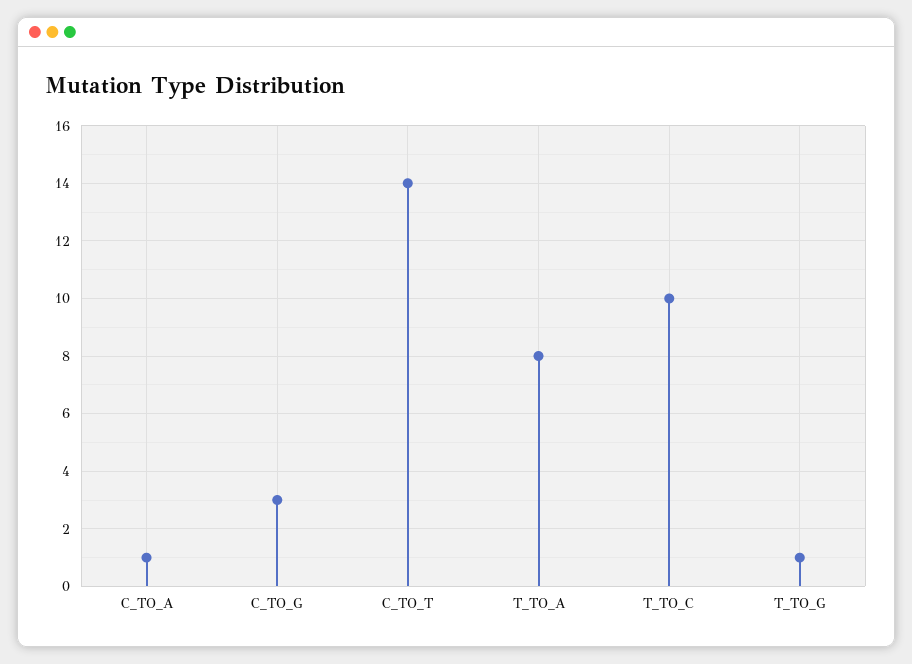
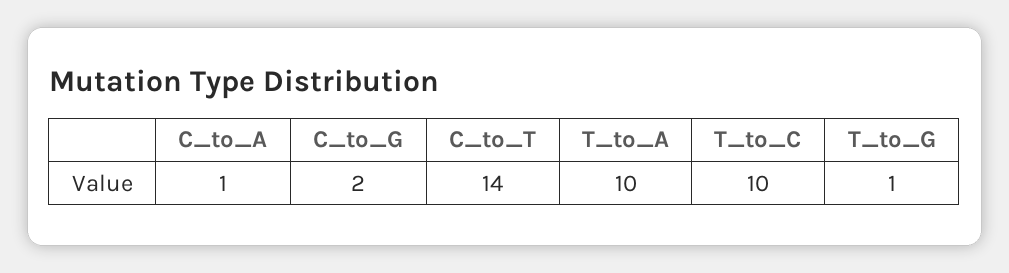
C_TO_G: 3 -> 2
T_TO_A: 8 -> 10

